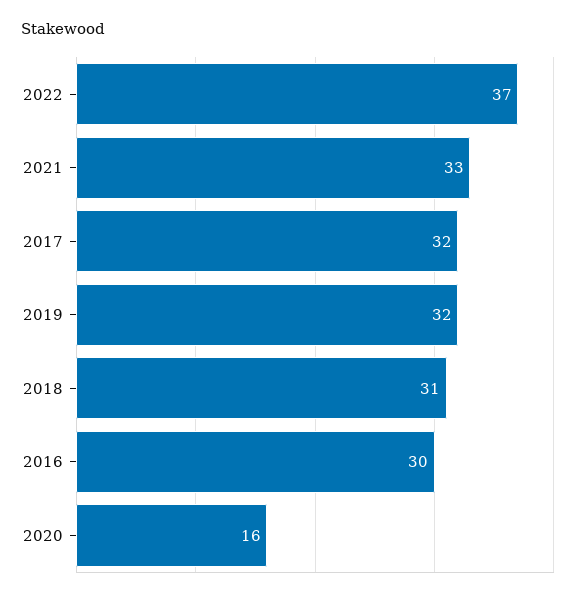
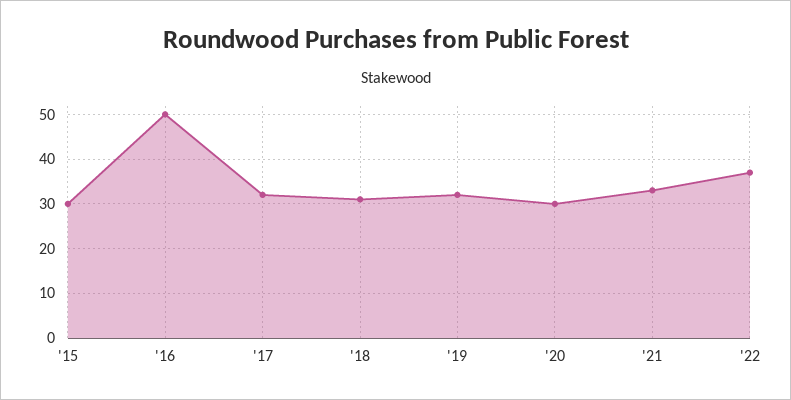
2016: 30 -> 50
2020: 16 -> 30
'15: none -> 30

